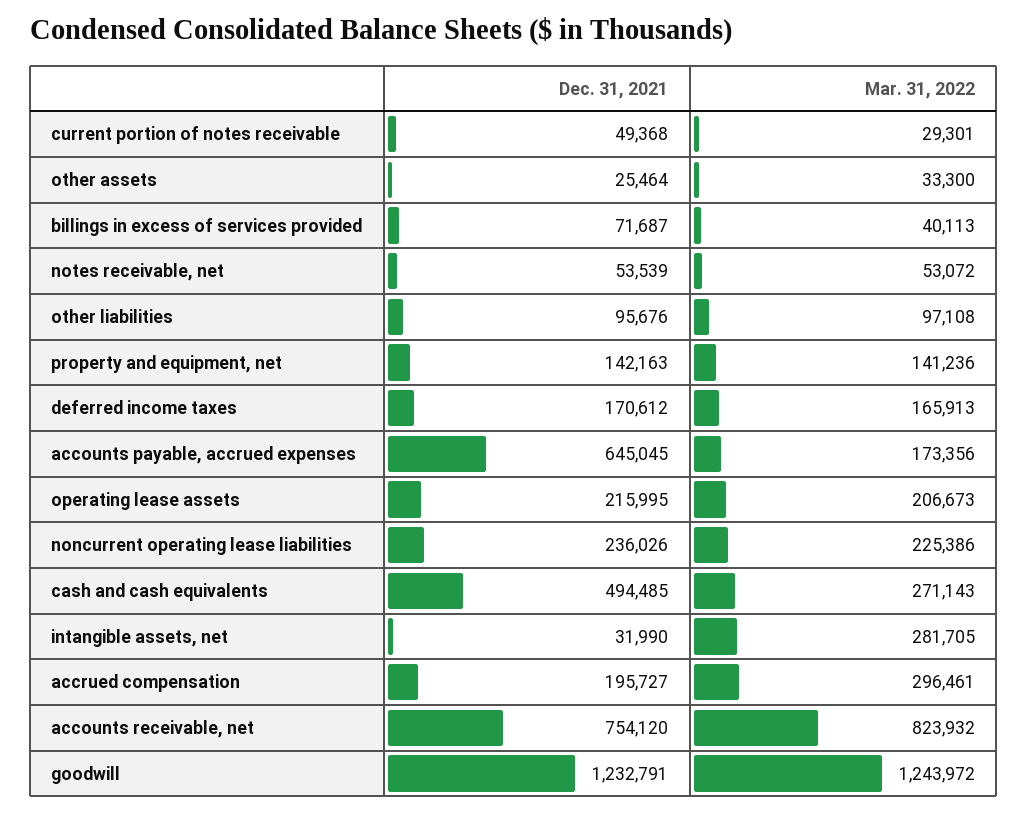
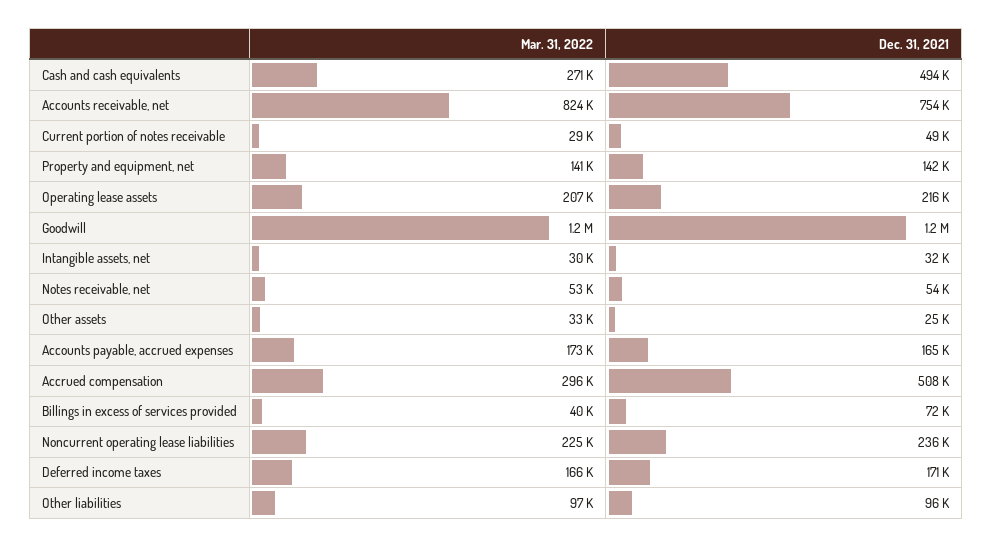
Dec. 31, 2021, accounts payable, accrued expenses: 645045 -> 165000
Mar. 31, 2022, intangible assets, net: 281705 -> 30000
Dec. 31, 2021, accrued compensation: 195727 -> 508000

